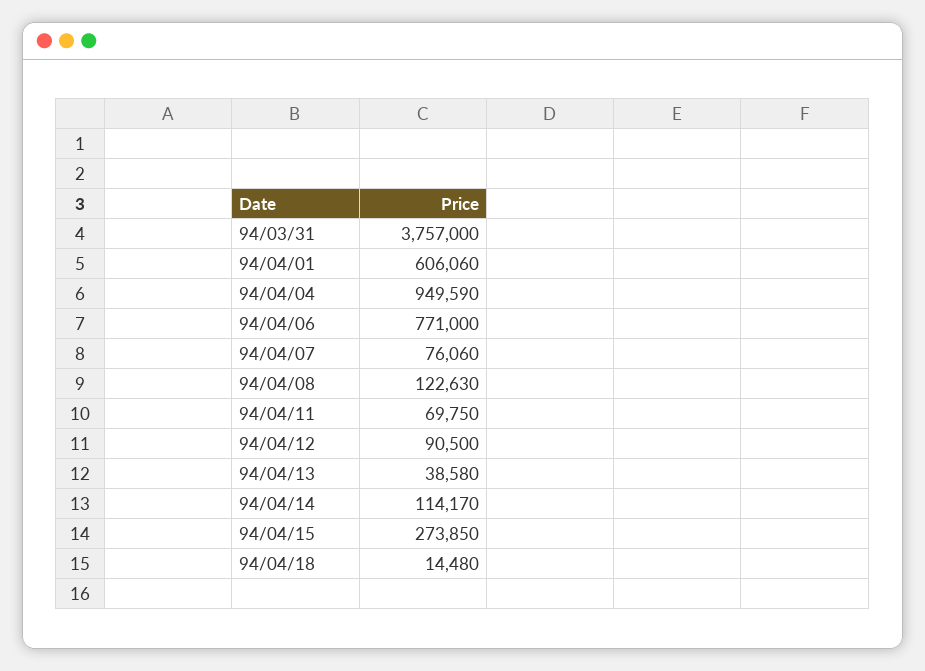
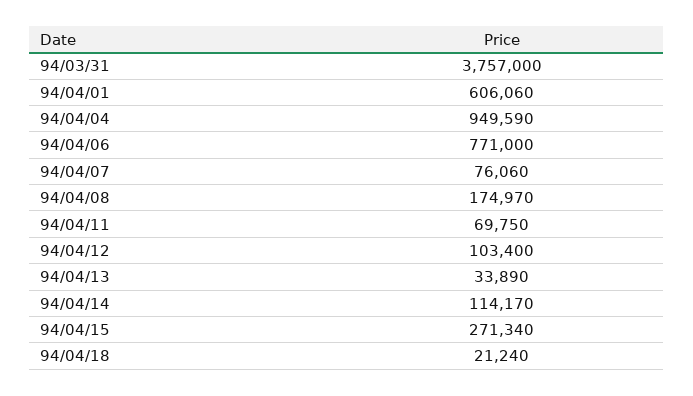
94/04/08: 122630 -> 174970
94/04/12: 90500 -> 103400
94/04/13: 38580 -> 33890
94/04/15: 273850 -> 271340
94/04/18: 14480 -> 21240

